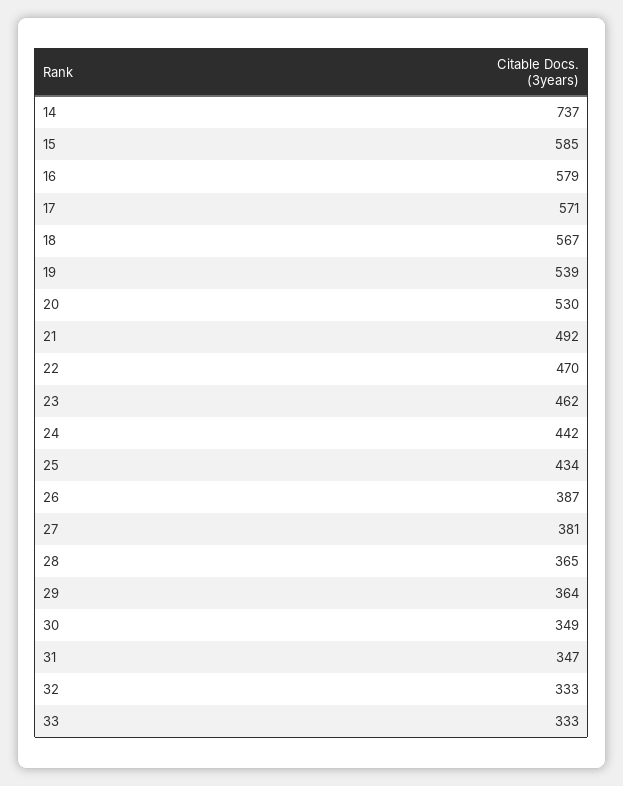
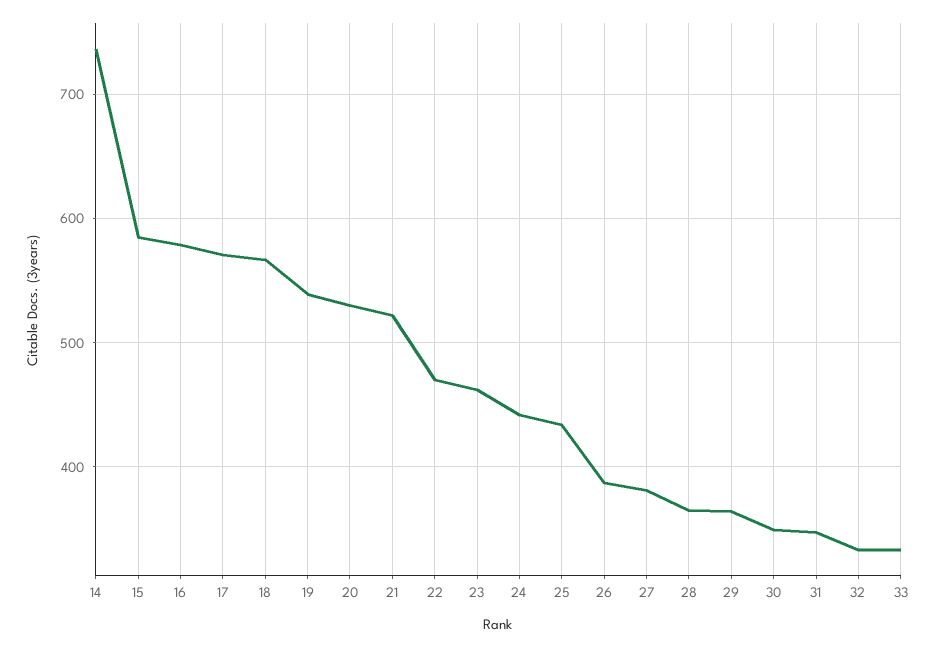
21: 492 -> 520

